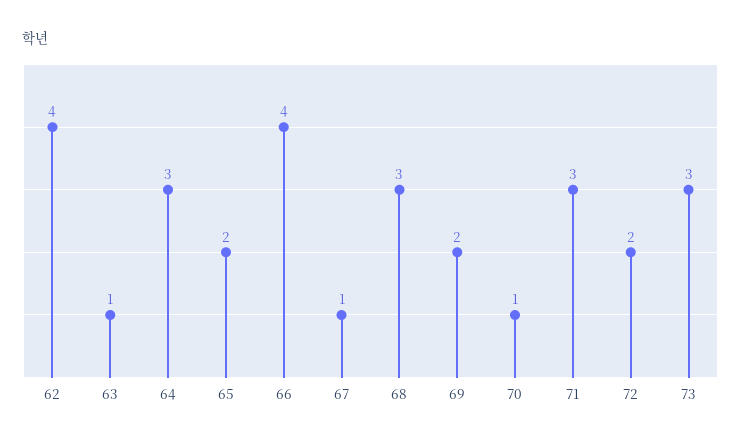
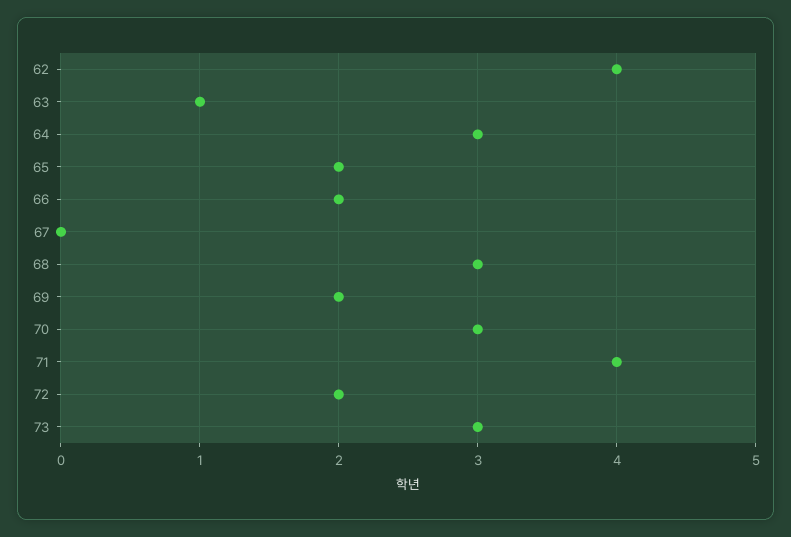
66: 4 -> 2
67: 1 -> 0
70: 1 -> 3
71: 3 -> 4

